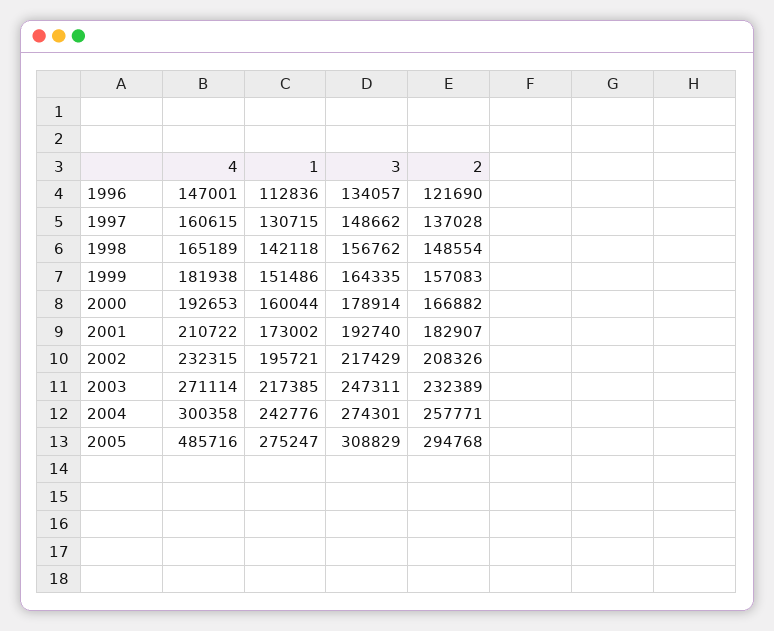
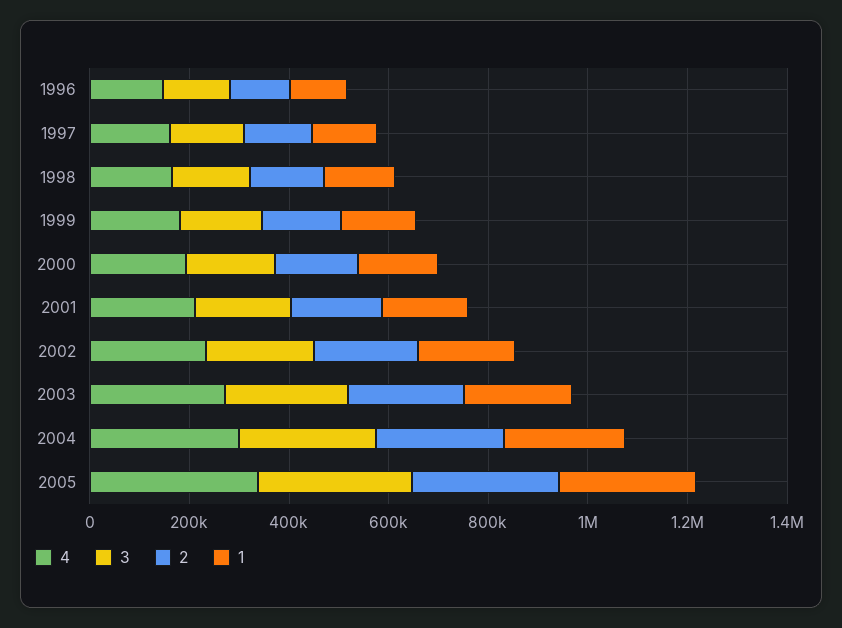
4, 2005: 485716 -> 350000

